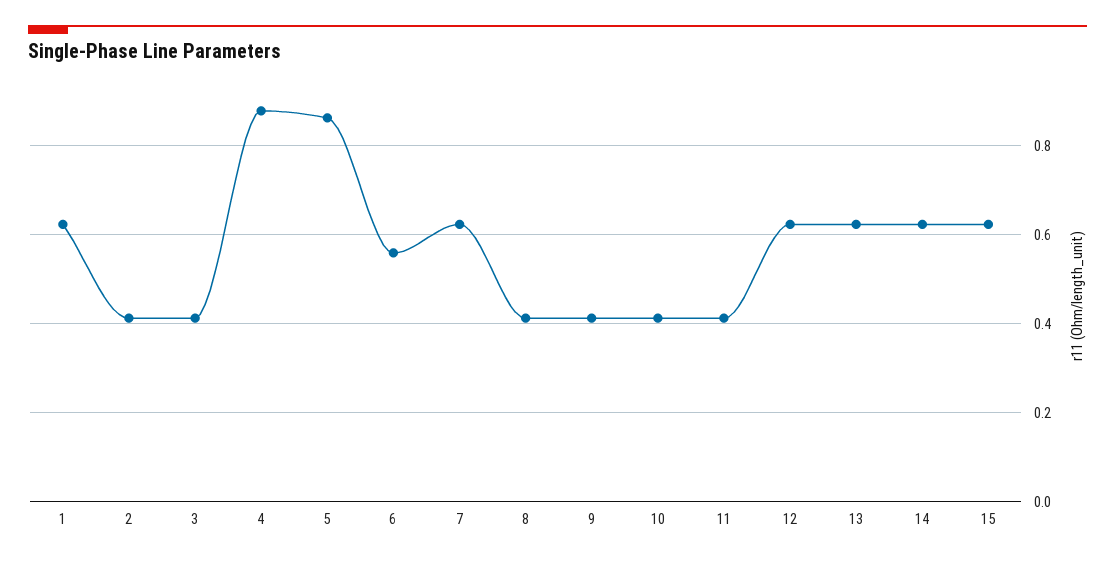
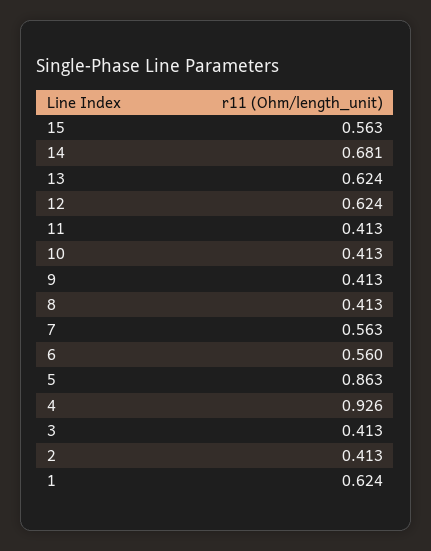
4: 0.88 -> 0.926
7: 0.62 -> 0.563
14: 0.62 -> 0.681
15: 0.62 -> 0.563

